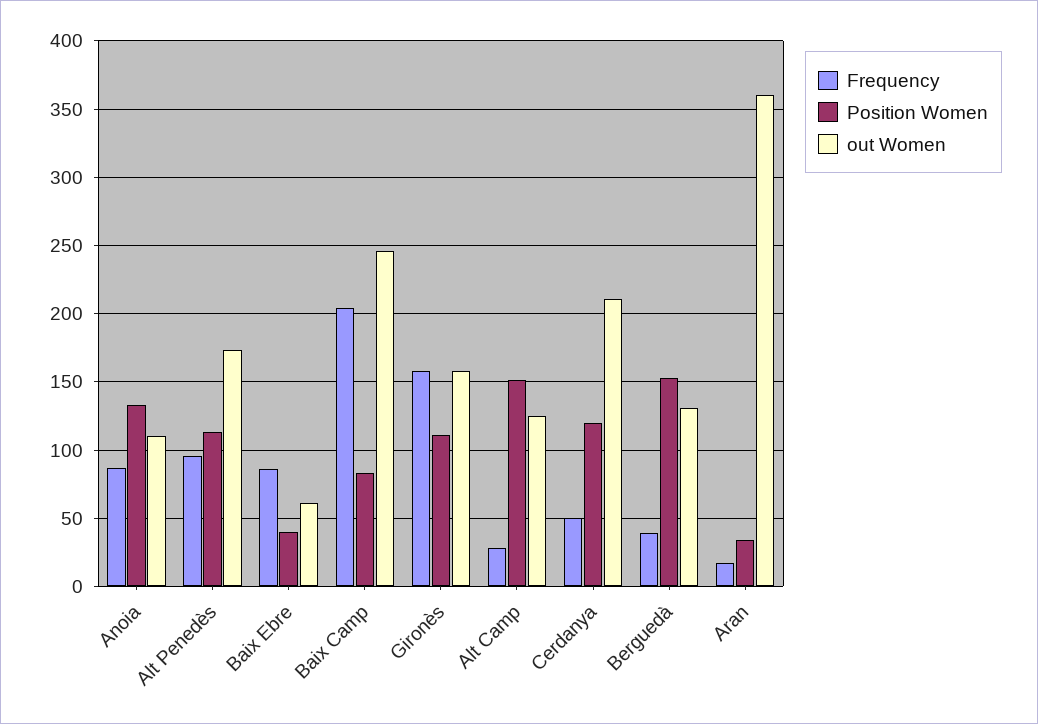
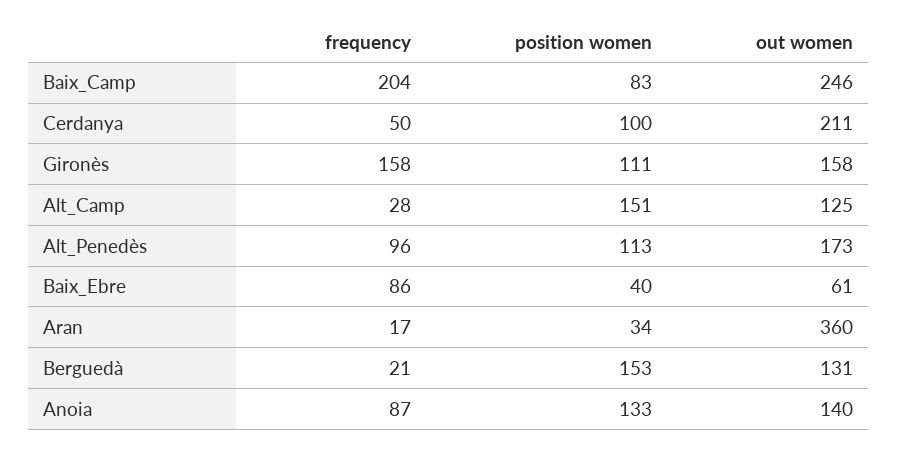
out Women, Anoia: 110 -> 140
Position Women, Cerdanya: 120 -> 100
Frequency, Berguedà: 40 -> 21

